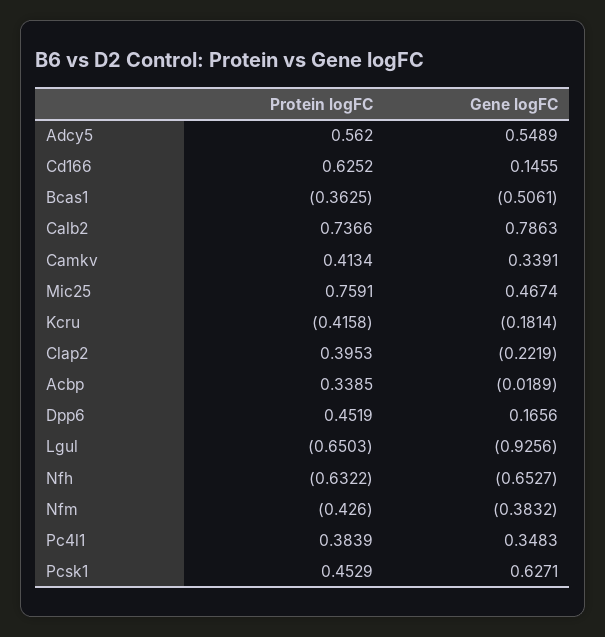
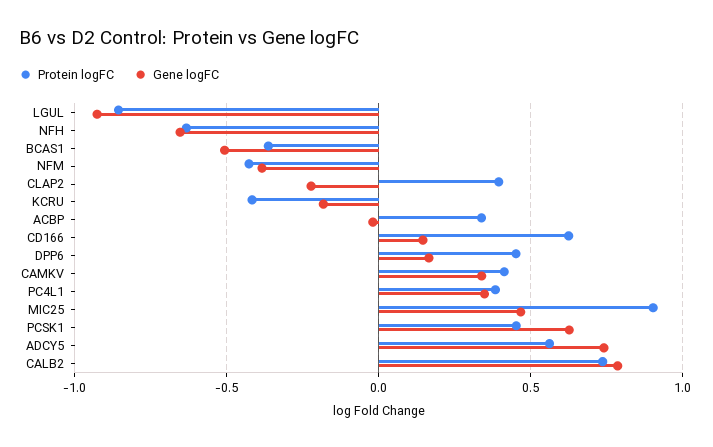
Gene logFC, Adcy5: 0.5489 -> 0.75
Protein logFC, Mic25: 0.7591 -> 0.9
Protein logFC, Lgul: -0.6503 -> -0.85

